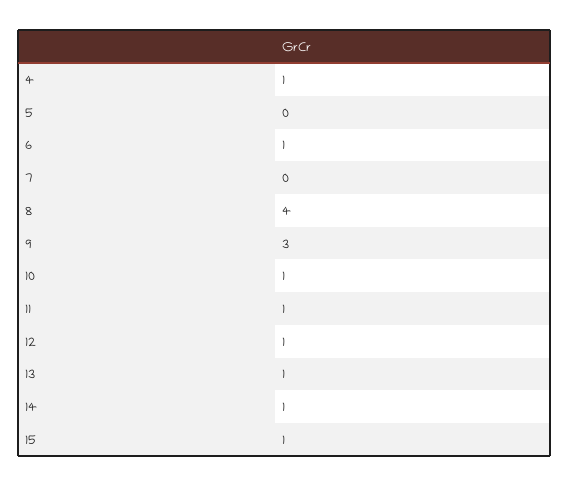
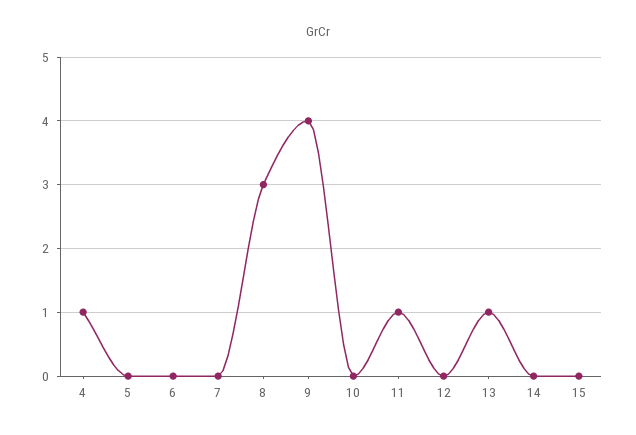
6: 1 -> 0
8: 4 -> 3
9: 3 -> 4
10: 1 -> 0
12: 1 -> 0
14: 1 -> 0
15: 1 -> 0

